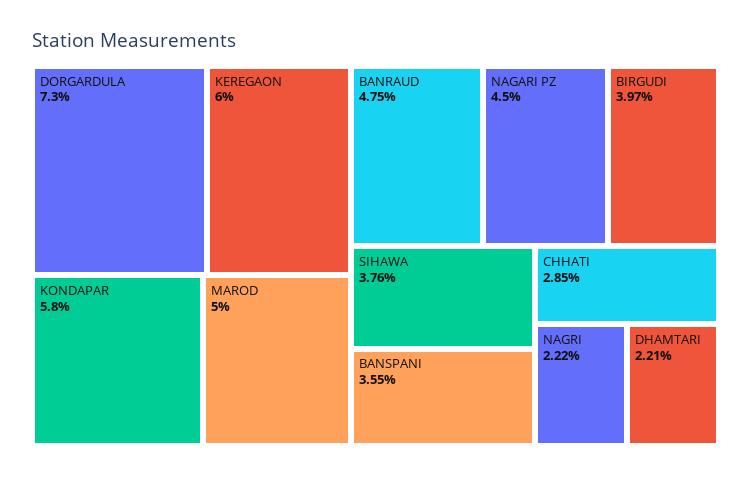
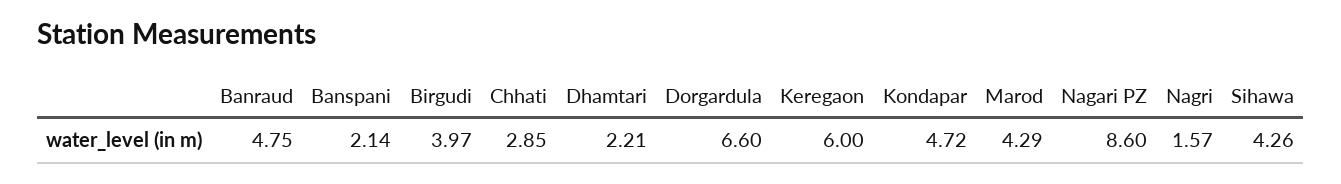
DORGARDULA: 7.3 -> 6.6
KONDAPAR: 5.8 -> 4.72
MAROD: 5 -> 4.29
NAGARI PZ: 4.5 -> 8.6
SIHAWA: 3.76 -> 4.26
BANSPANI: 3.55 -> 2.14
NAGRI: 2.22 -> 1.57

